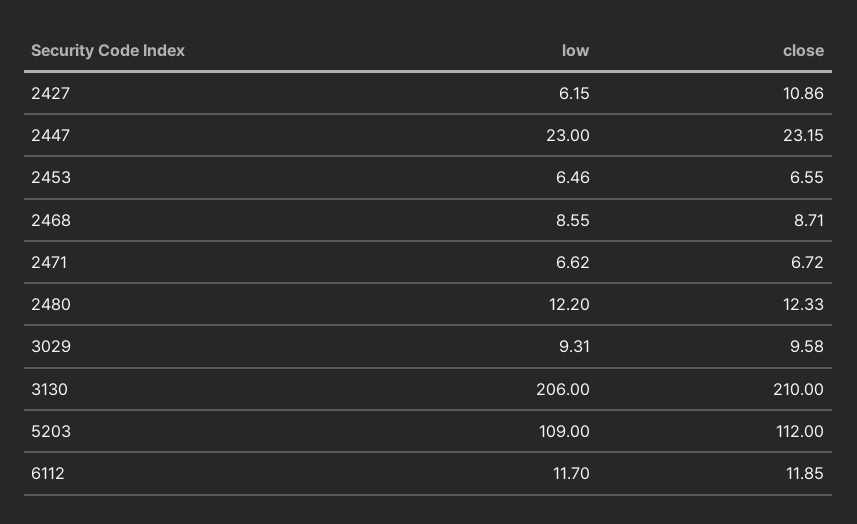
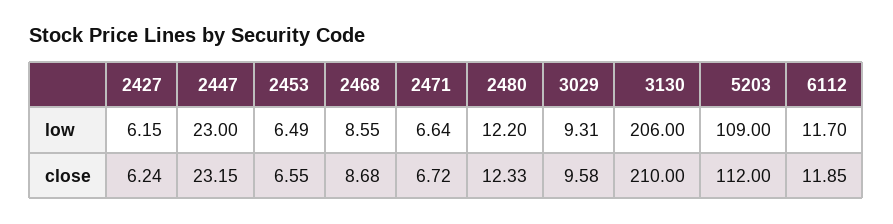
close, 2427: 10.86 -> 6.24
low, 2453: 6.46 -> 6.49
close, 2468: 8.71 -> 8.68
low, 2471: 6.62 -> 6.64

